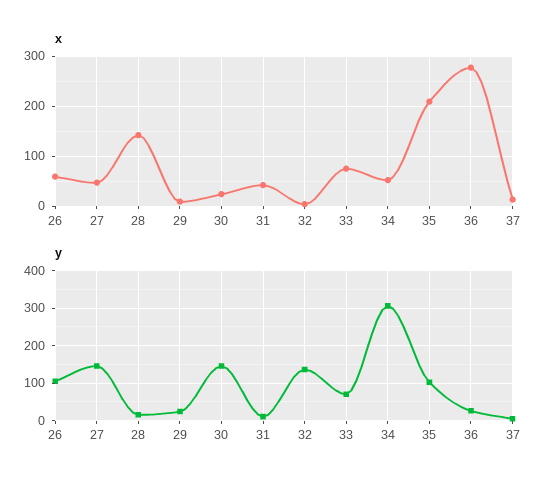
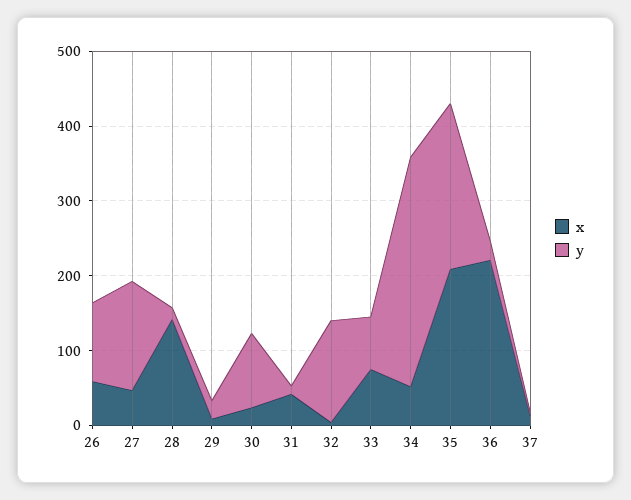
x, 36: 280 -> 220
y, 30: 140 -> 100
y, 35: 100 -> 220

